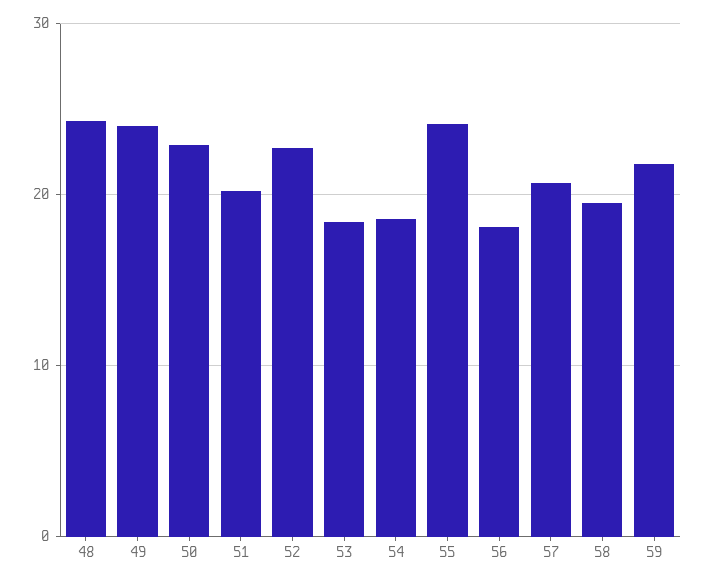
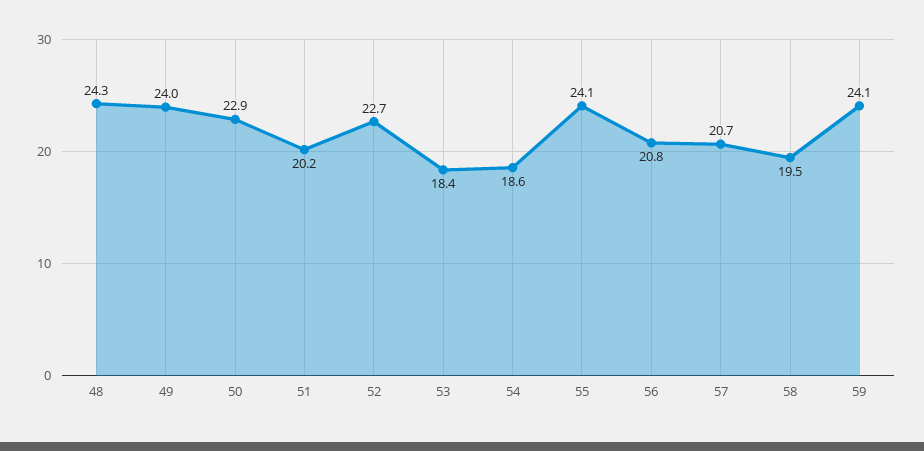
56: 18 -> 20.8
59: 22 -> 24.1

